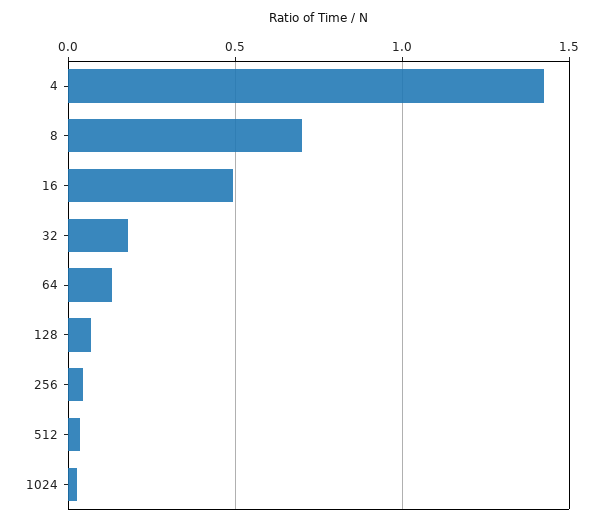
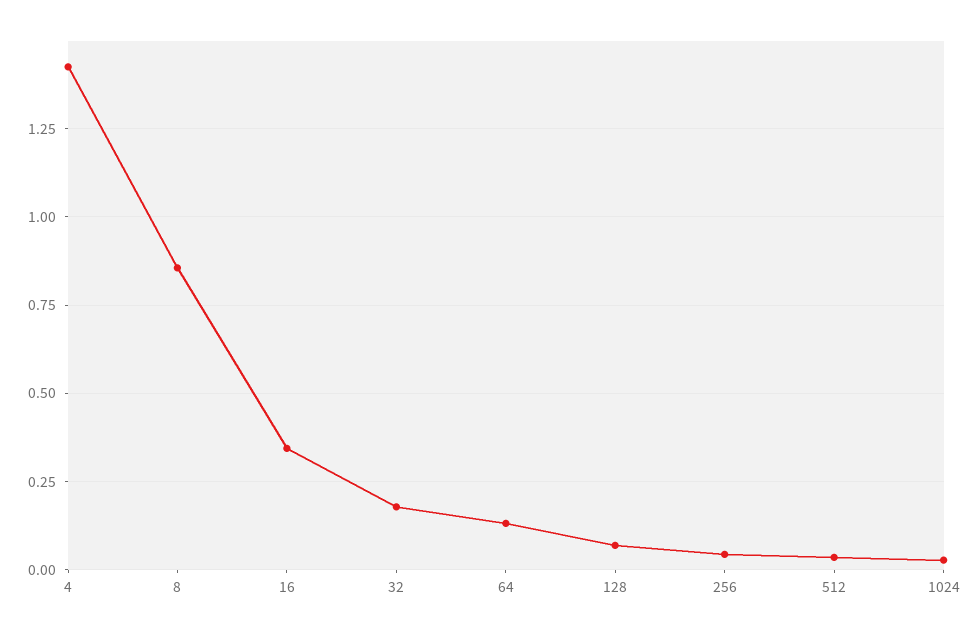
8: 0.7 -> 0.85
16: 0.5 -> 0.35

